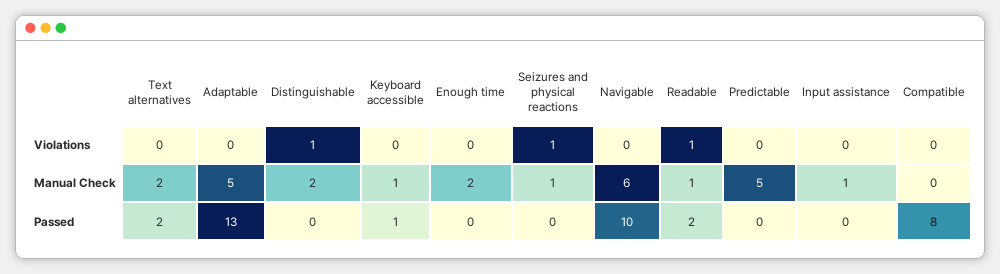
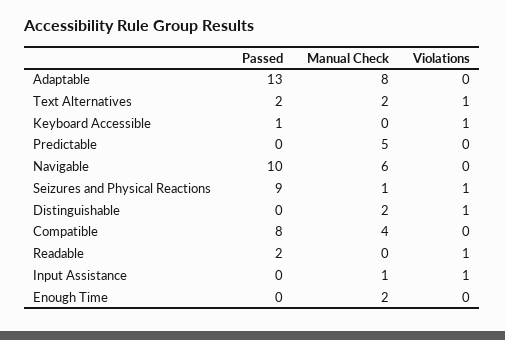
Text alternatives, Violations: 0 -> 1
Keyboard accessible, Violations: 0 -> 1
Input assistance, Violations: 0 -> 1
Adaptable, Manual Check: 5 -> 8
Keyboard accessible, Manual Check: 1 -> 0
Readable, Manual Check: 1 -> 0
Compatible, Manual Check: 0 -> 4
Seizures and physical reactions, Passed: 0 -> 9

